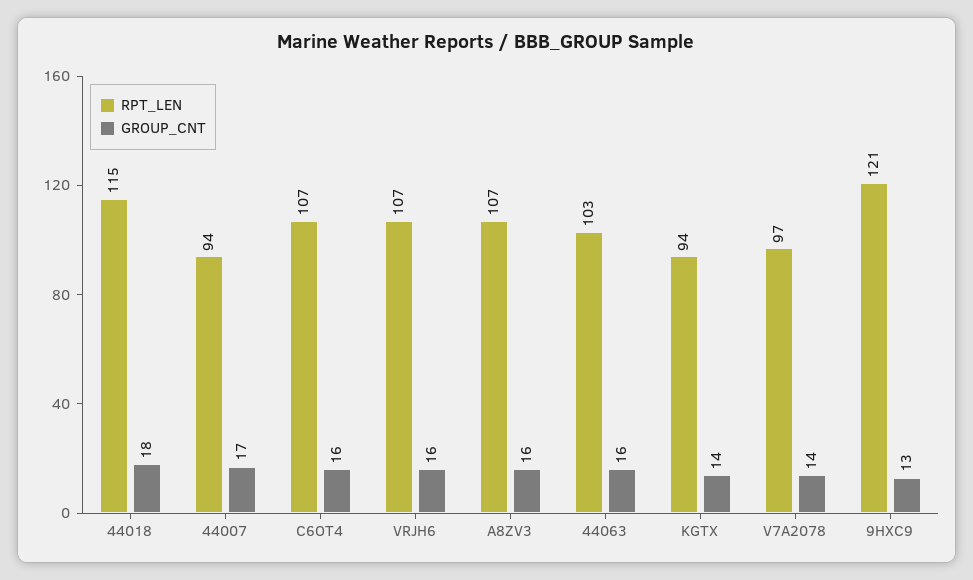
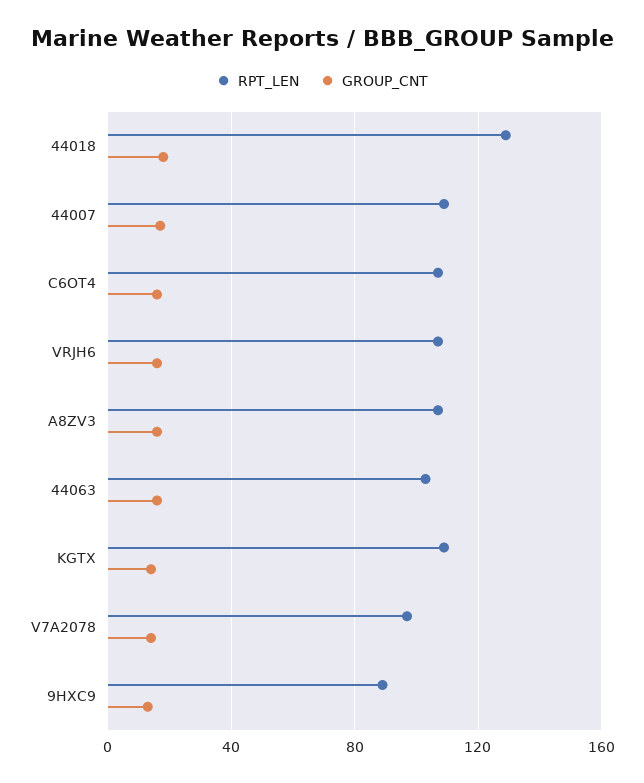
RPT_LEN, 44018: 115 -> 130
RPT_LEN, 44007: 94 -> 110
RPT_LEN, KGTX: 94 -> 110
RPT_LEN, 9HXC9: 121 -> 90

